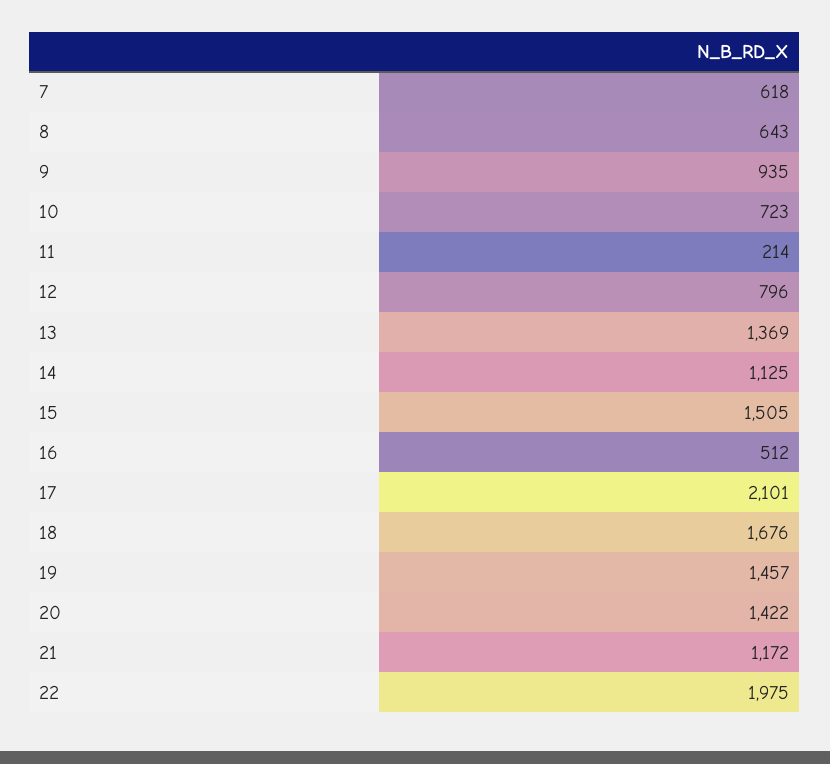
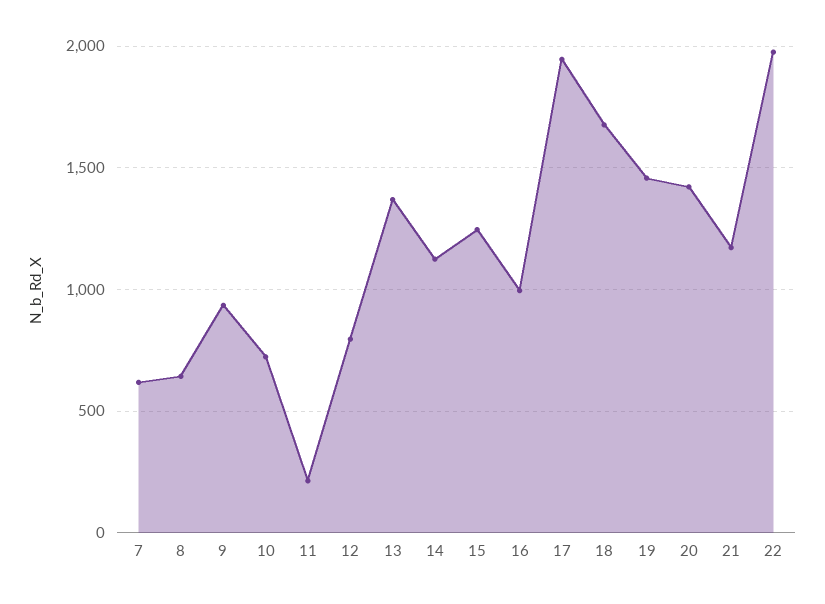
15: 1505 -> 1250
16: 512 -> 1000
17: 2101 -> 1950

